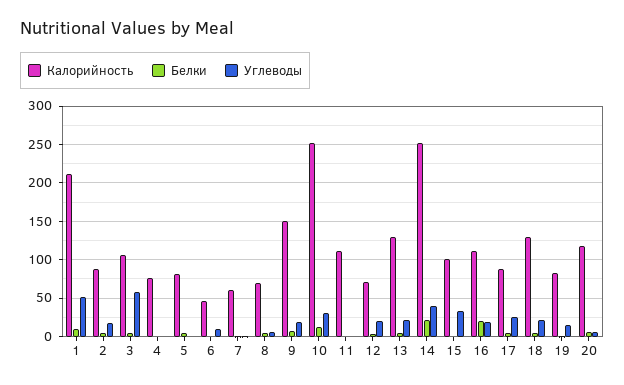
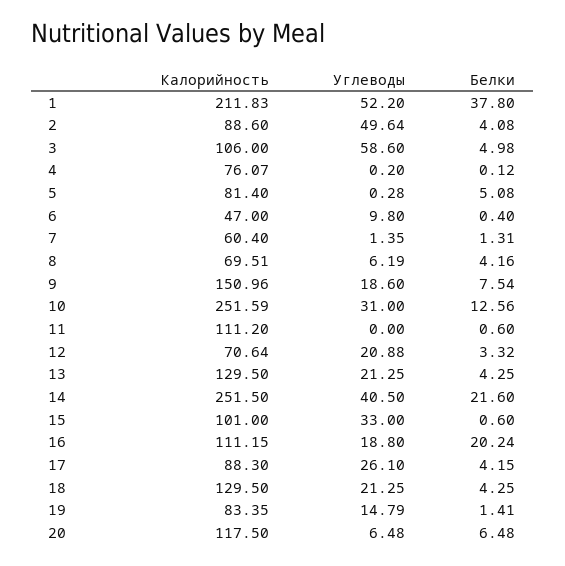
Белки, 1: 10 -> 37.8
Углеводы, 2: 20 -> 49.64

